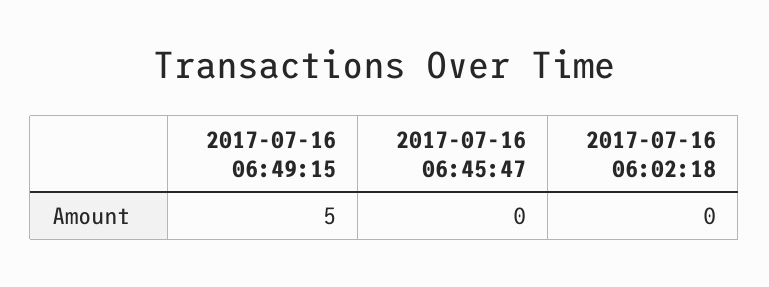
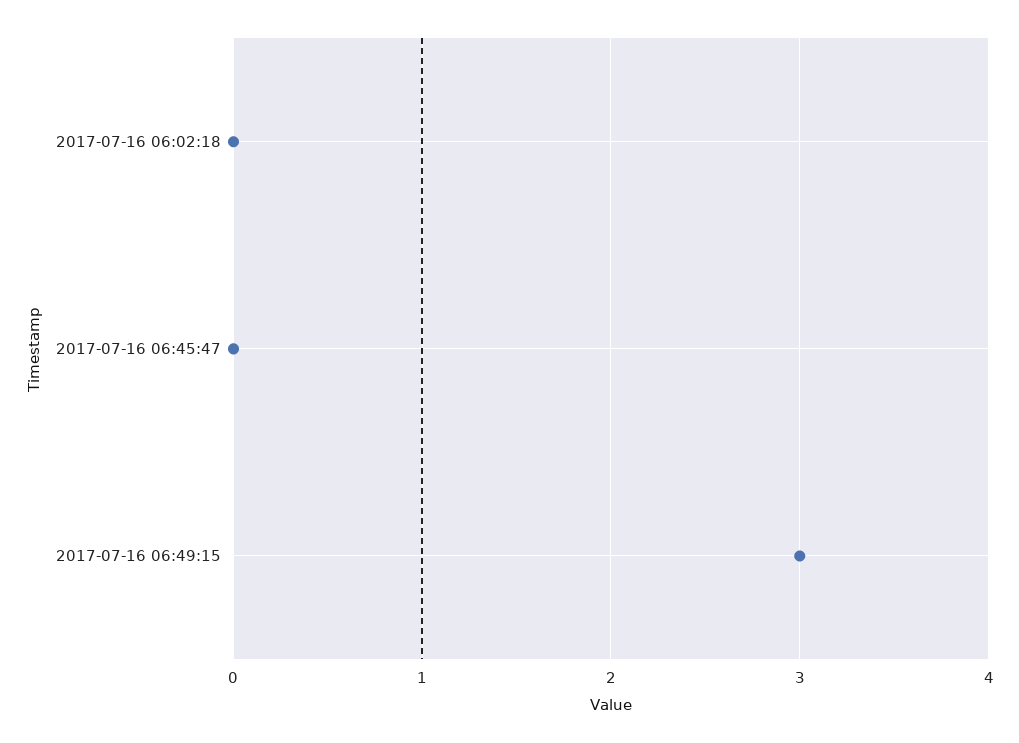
2017-07-16 06:49:15: 5 -> 3

